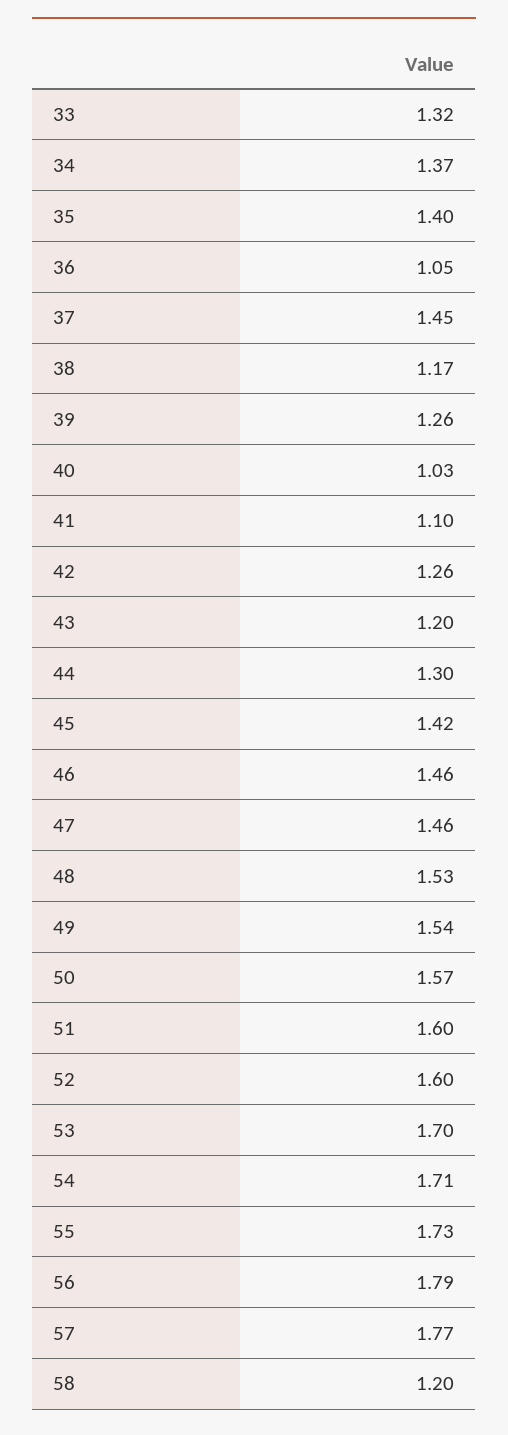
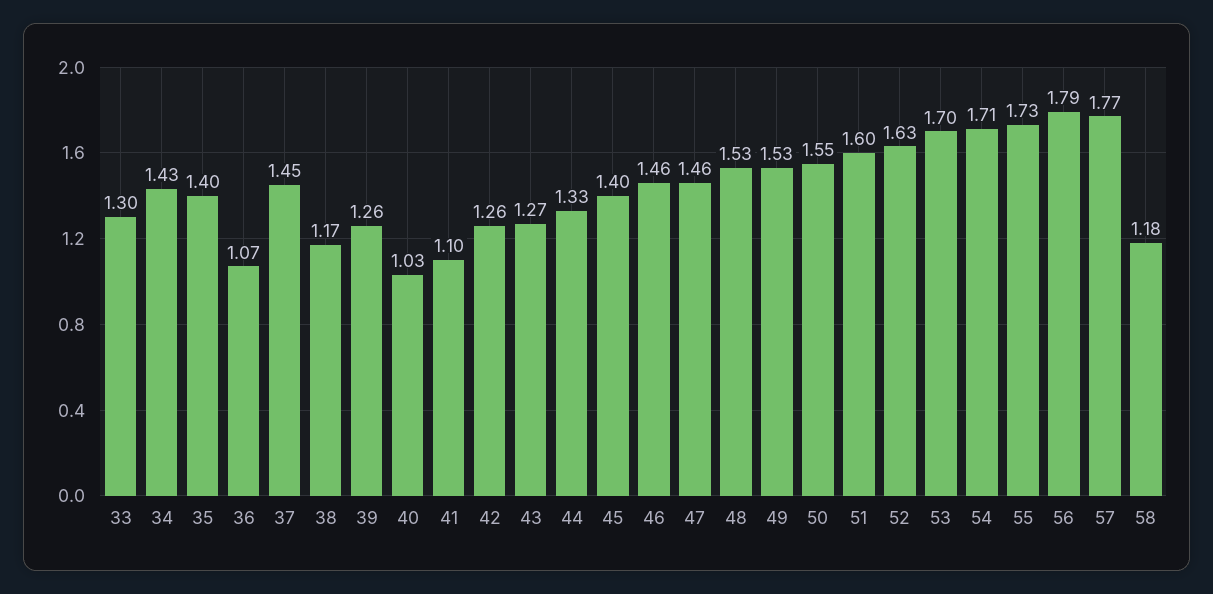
33: 1.32 -> 1.3
34: 1.37 -> 1.43
36: 1.05 -> 1.07
43: 1.2 -> 1.27
44: 1.3 -> 1.33
45: 1.42 -> 1.4
49: 1.54 -> 1.53
50: 1.57 -> 1.55
52: 1.6 -> 1.63
58: 1.2 -> 1.18

